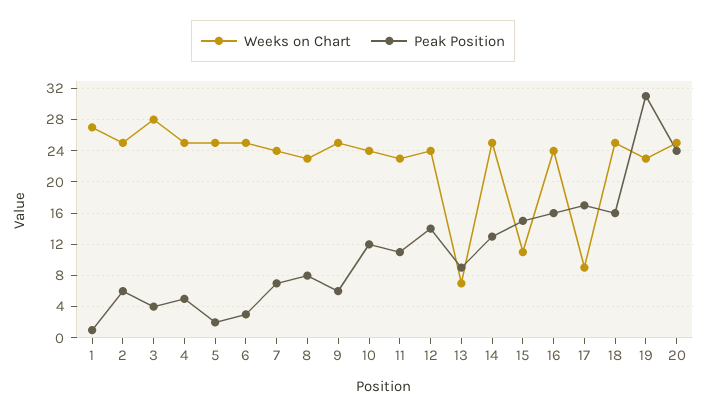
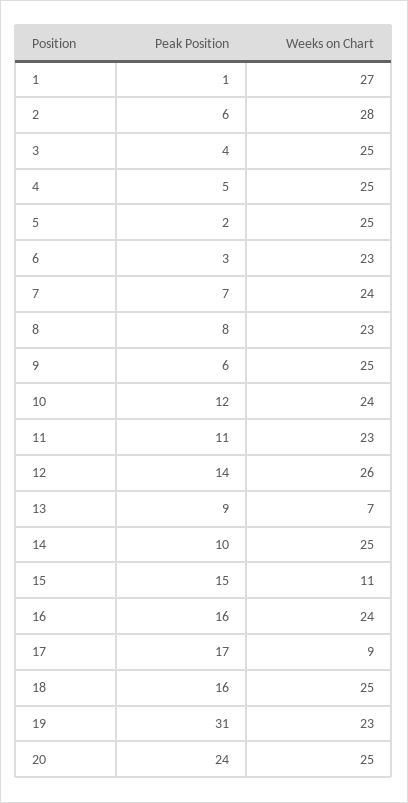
Weeks on Chart, 2: 25 -> 28
Weeks on Chart, 3: 28 -> 25
Weeks on Chart, 6: 25 -> 23
Weeks on Chart, 12: 24 -> 26
Peak Position, 14: 13 -> 10

